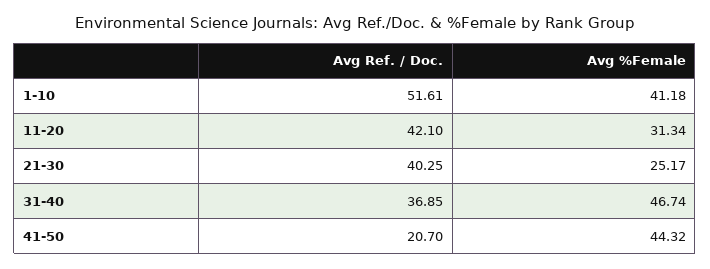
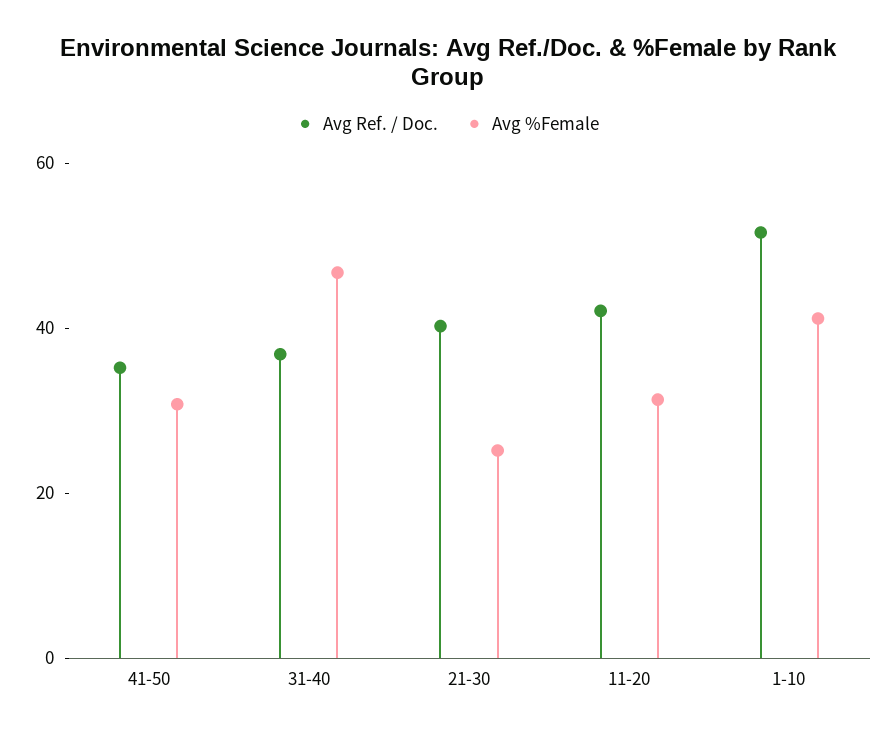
Avg Ref. / Doc., 41-50: 20.7 -> 35
Avg %Female, 41-50: 44.32 -> 30

